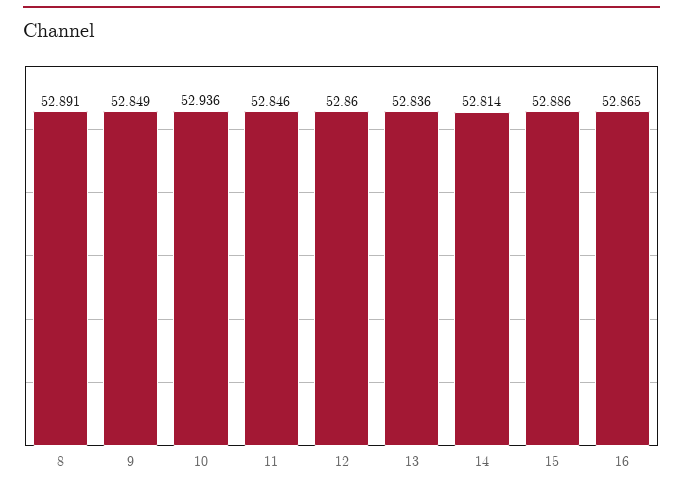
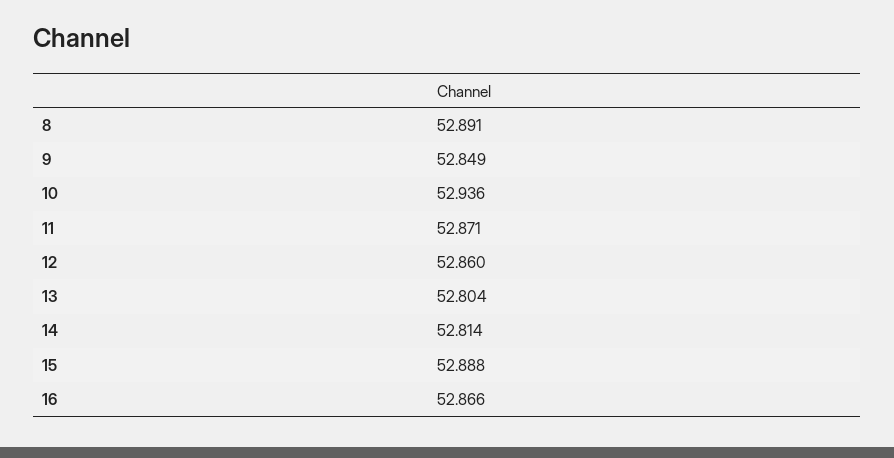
11: 52.846 -> 52.871
13: 52.836 -> 52.804
15: 52.886 -> 52.888
16: 52.865 -> 52.866

